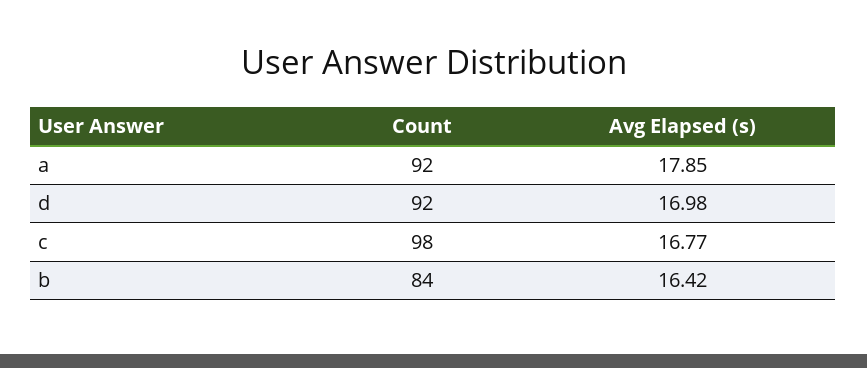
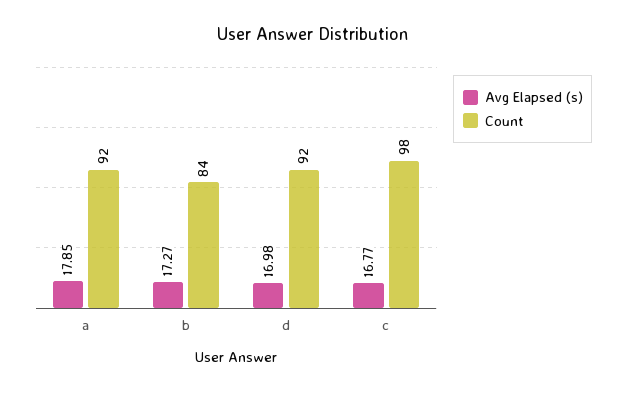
Avg Elapsed (s), b: 16.42 -> 17.27

